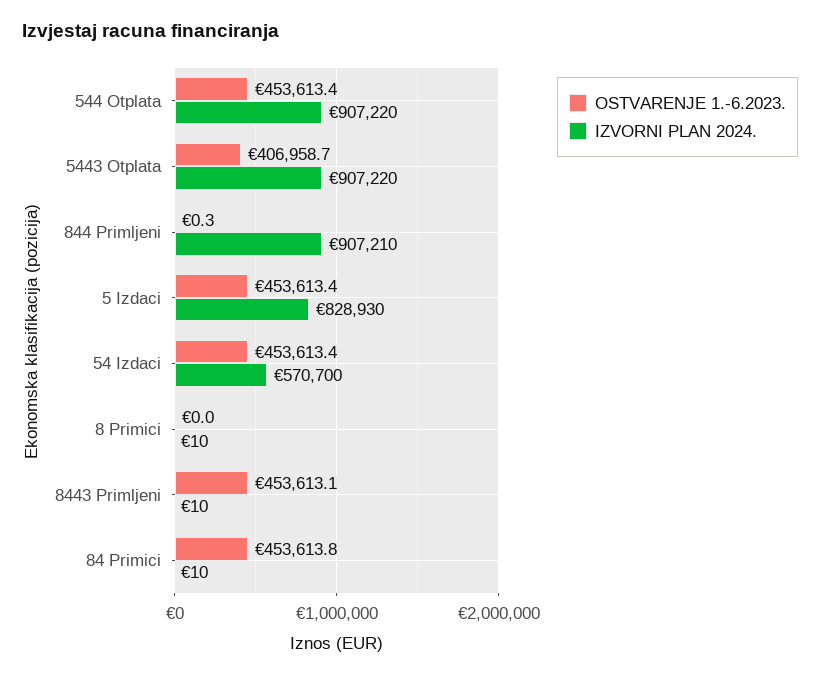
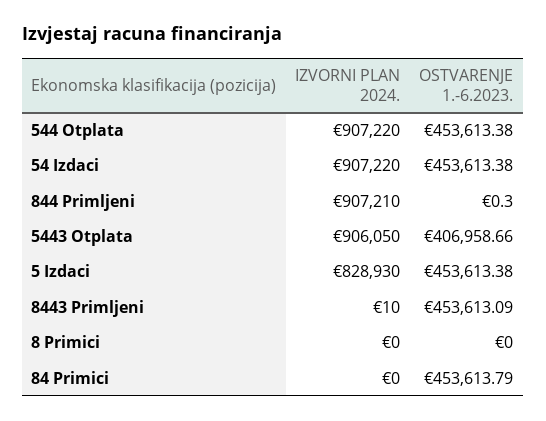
IZVORNI PLAN 2024., 5443 Otplata: 907220 -> 906050
IZVORNI PLAN 2024., 54 Izdaci: 570700 -> 907220
IZVORNI PLAN 2024., 8 Primici: 10 -> 0
IZVORNI PLAN 2024., 84 Primici: 10 -> 0

